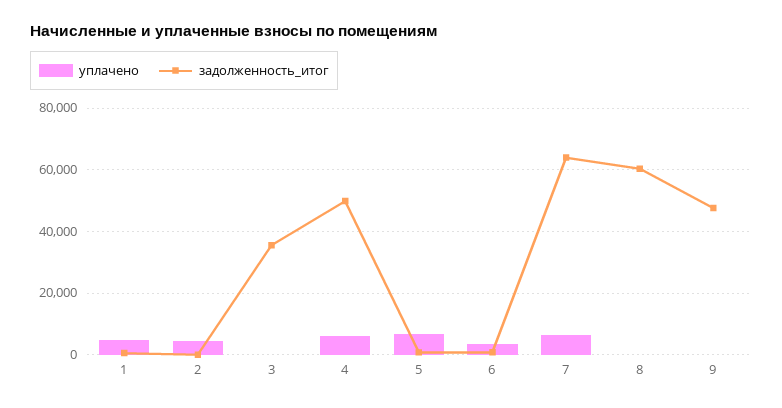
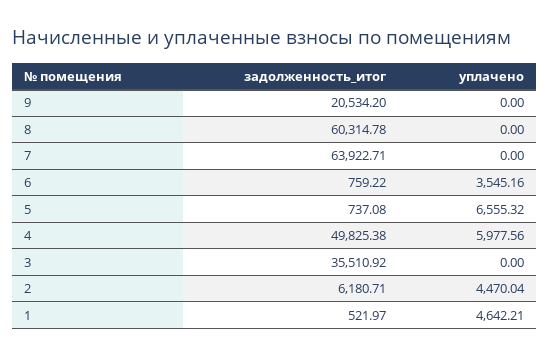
задолженность_итог, 2: 0 -> 6180.71
уплачено, 7: 6000 -> 0
задолженность_итог, 9: 48000 -> 20534.2

